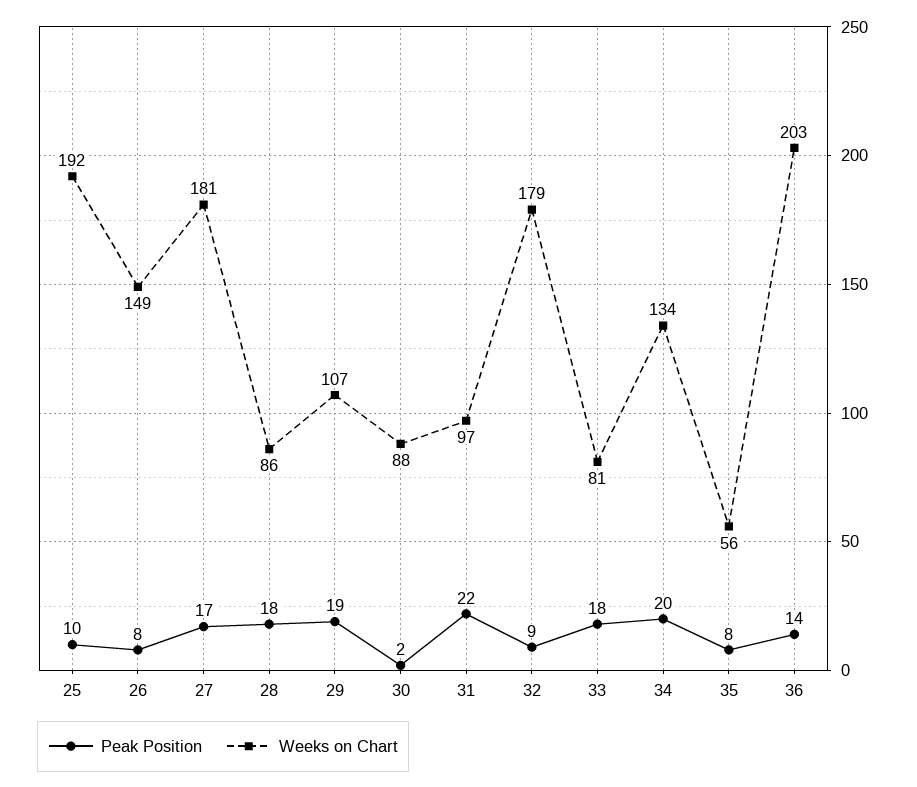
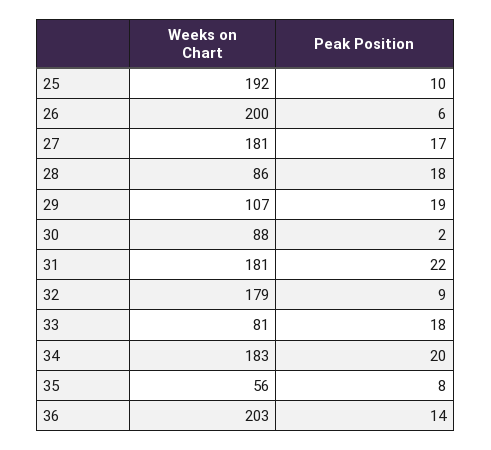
Peak Position, 26: 8 -> 6
Weeks on Chart, 26: 149 -> 200
Weeks on Chart, 31: 97 -> 181
Weeks on Chart, 34: 134 -> 183

